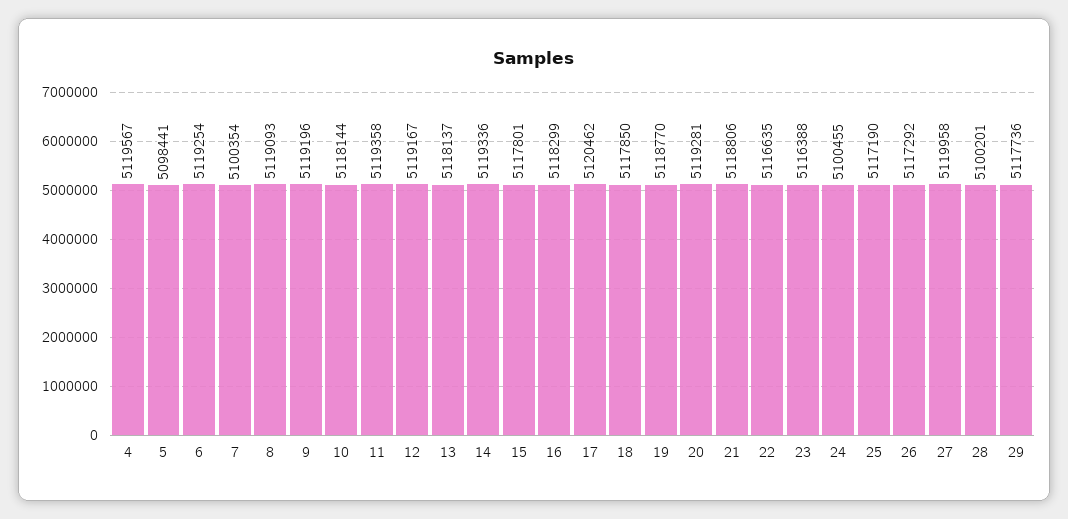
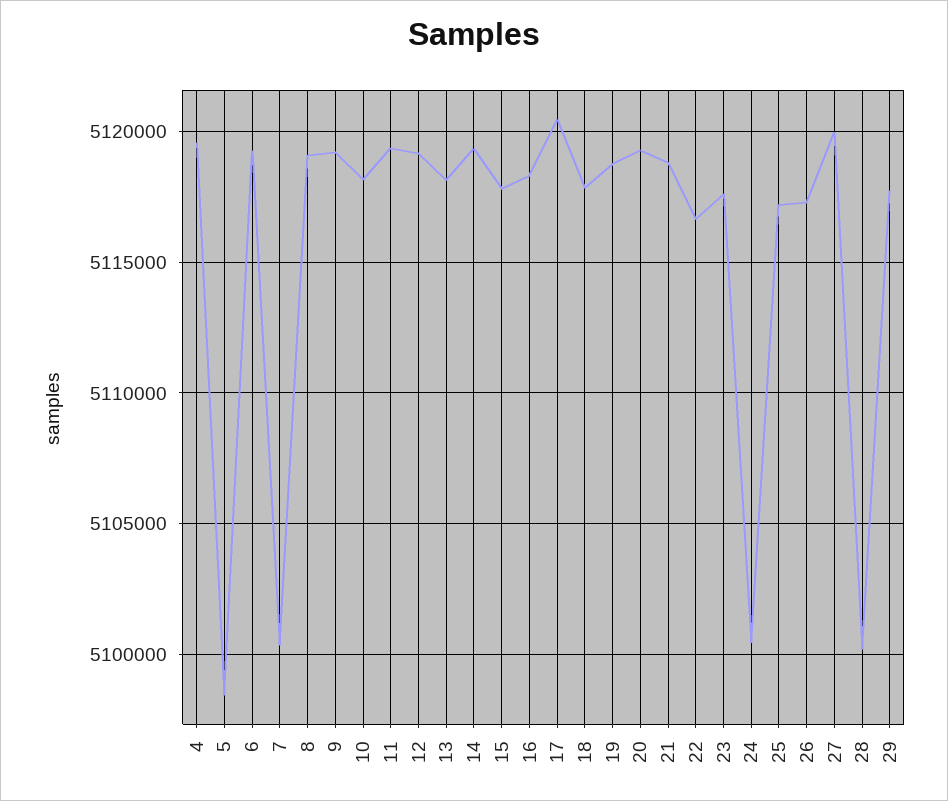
23: 5116388 -> 5117500

